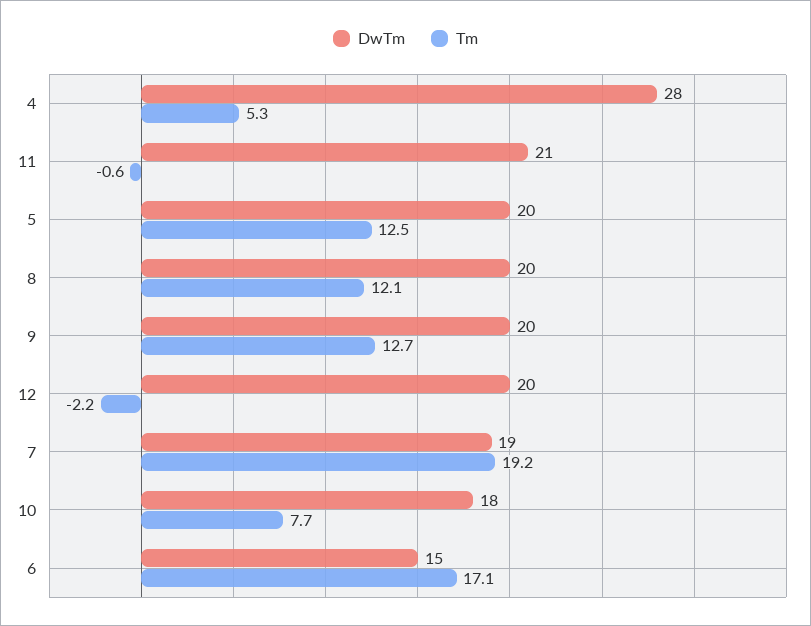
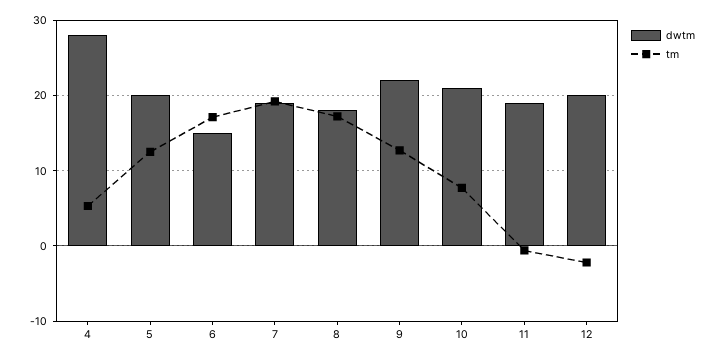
DwTm, 11: 21 -> 19
DwTm, 8: 20 -> 18
Tm, 8: 12.1 -> 17
DwTm, 9: 20 -> 22
DwTm, 10: 18 -> 21

